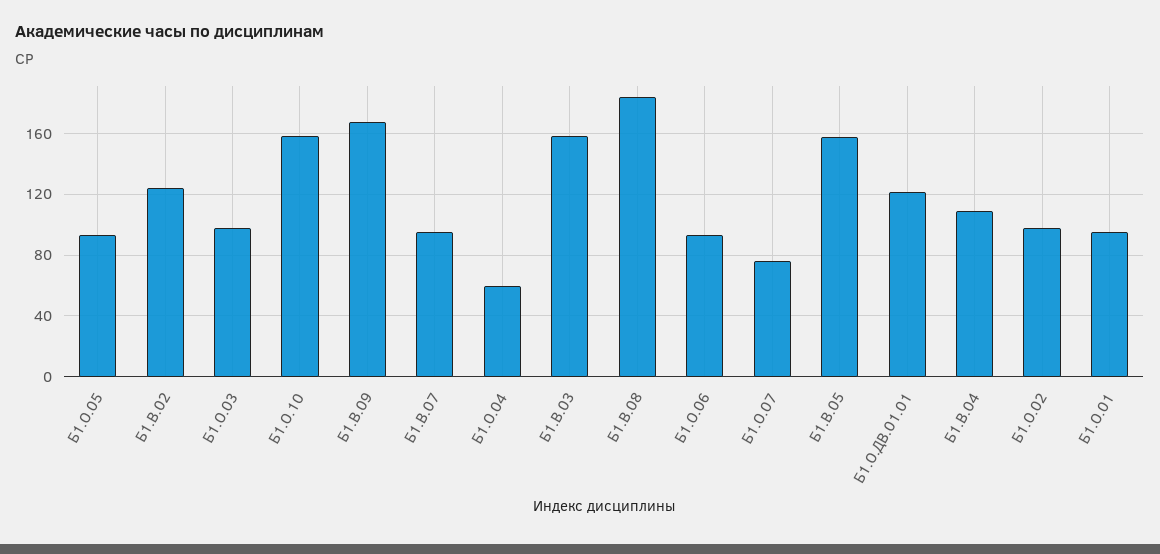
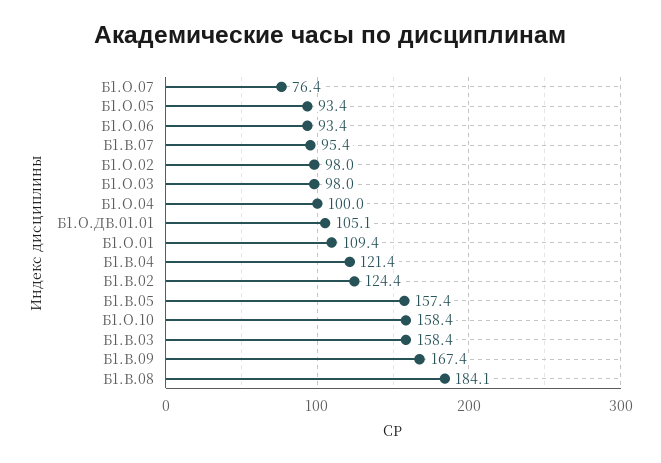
Б1.О.04: 60 -> 100
Б1.О.ДВ.01.01: 120 -> 105.1
Б1.В.04: 110 -> 121.4
Б1.О.01: 95 -> 109.4

